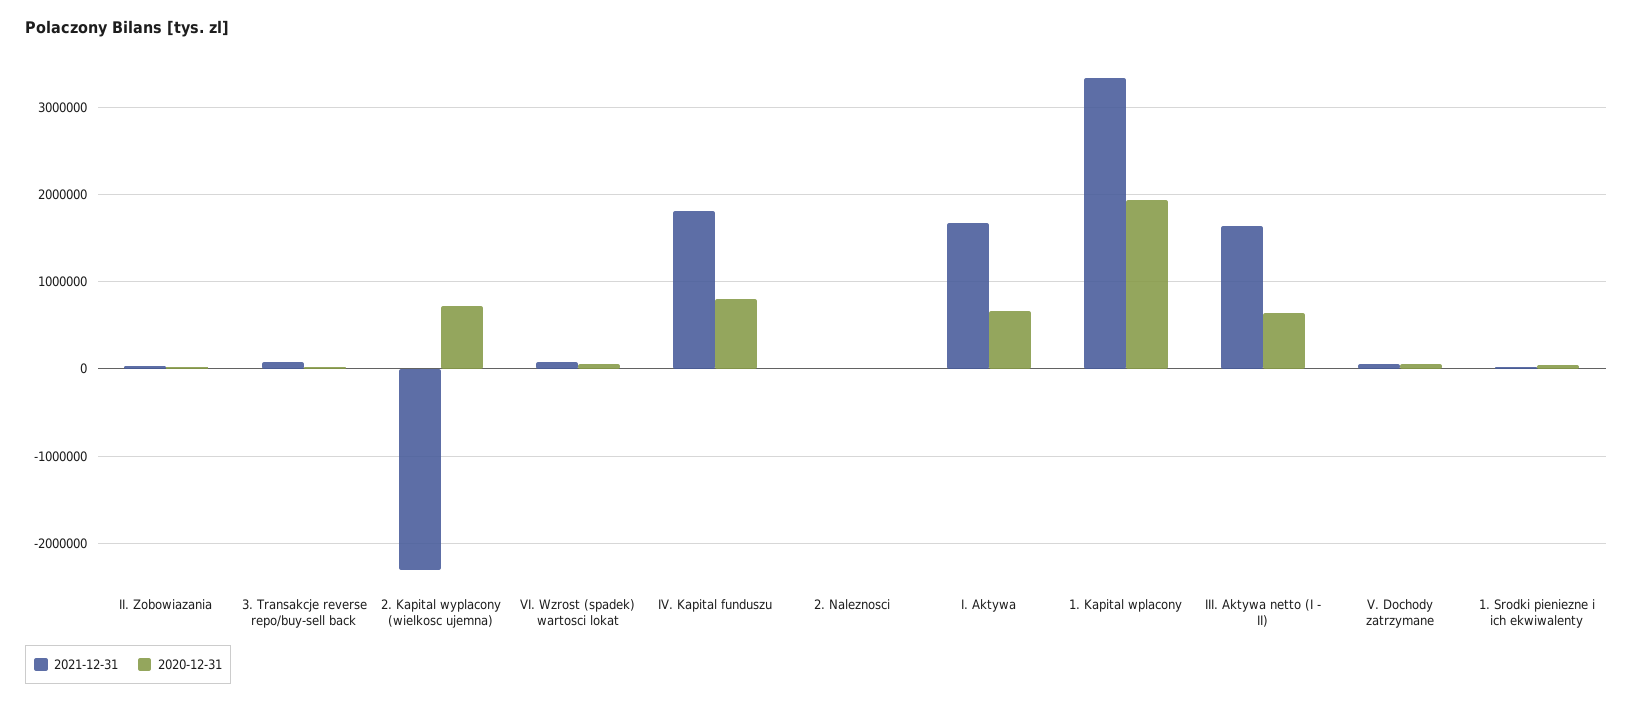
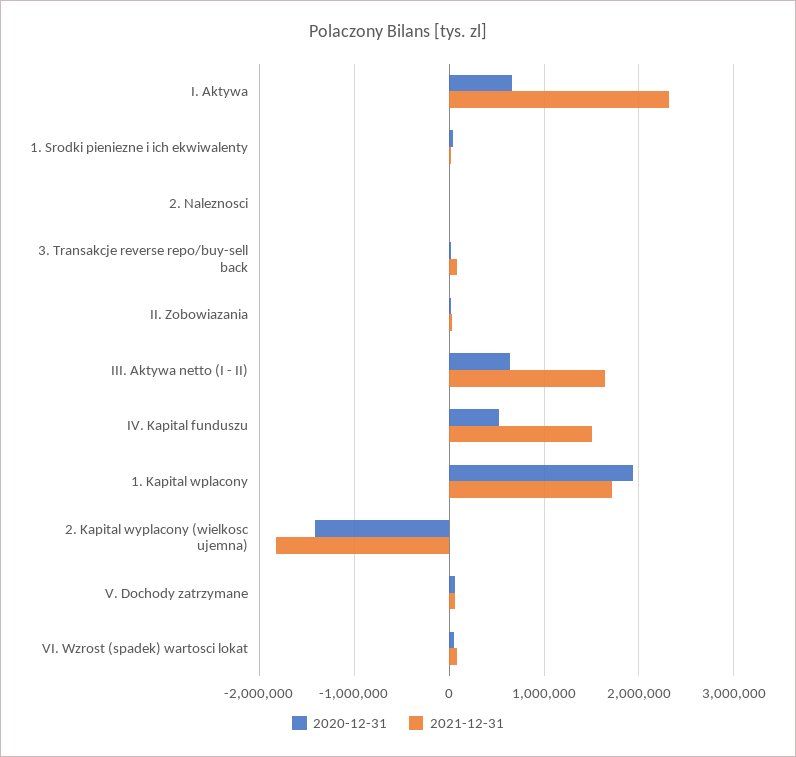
2021-12-31, 2. Kapital wyplacony (wielkosc ujemna): -2300000 -> -1800000
2020-12-31, 2. Kapital wyplacony (wielkosc ujemna): 700000 -> -1400000
2021-12-31, IV. Kapital funduszu: 1800000 -> 1500000
2020-12-31, IV. Kapital funduszu: 800000 -> 500000
2021-12-31, I. Aktywa: 1700000 -> 2300000
2021-12-31, 1. Kapital wplacony: 3300000 -> 1700000

